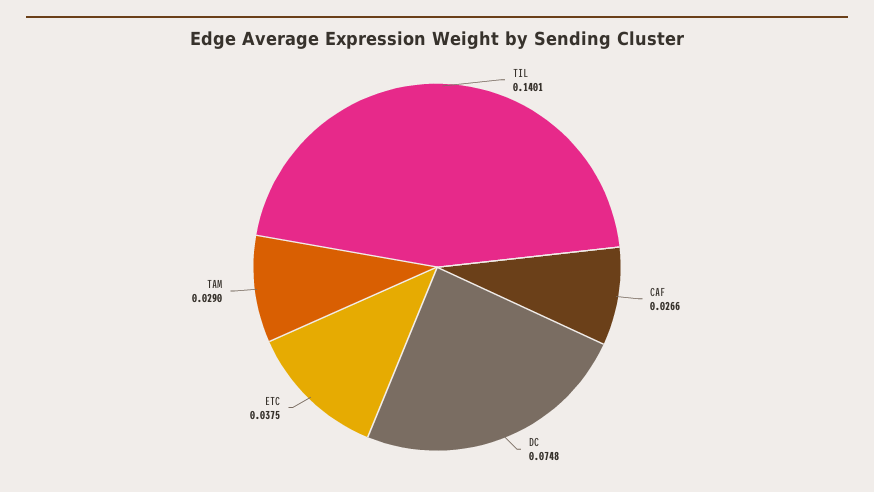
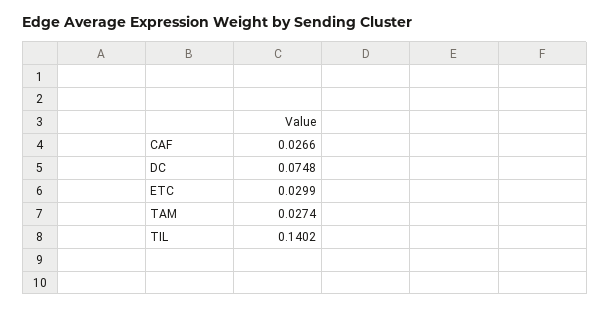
TIL: 0.1401 -> 0.1402
ETC: 0.0375 -> 0.0299
TAM: 0.029 -> 0.0274

